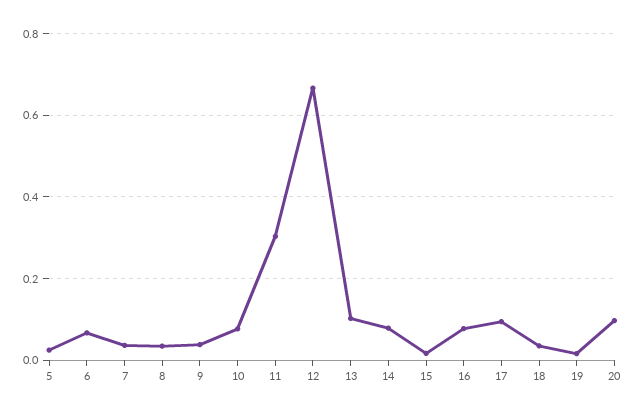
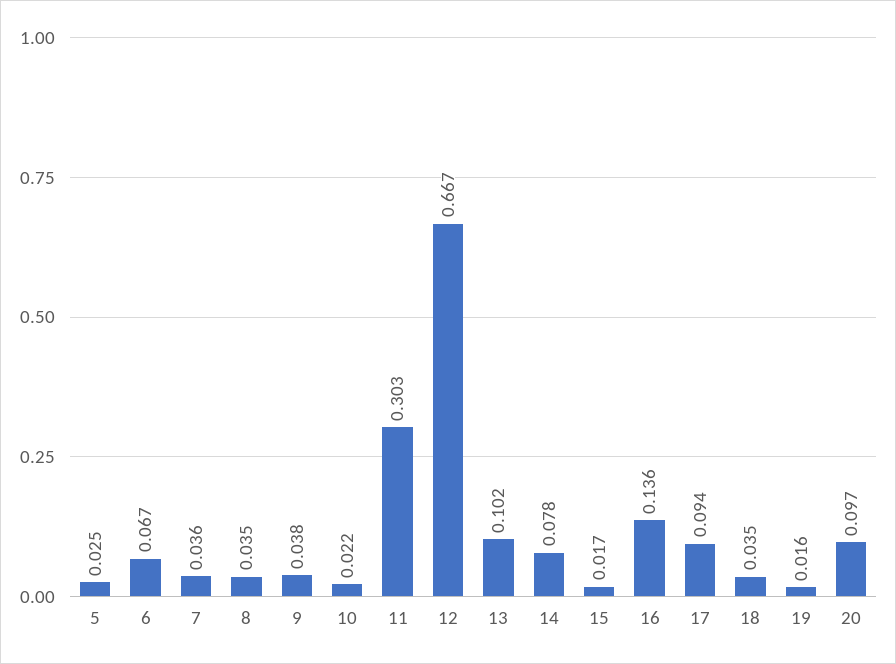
10: 0.08 -> 0.022
16: 0.08 -> 0.136

